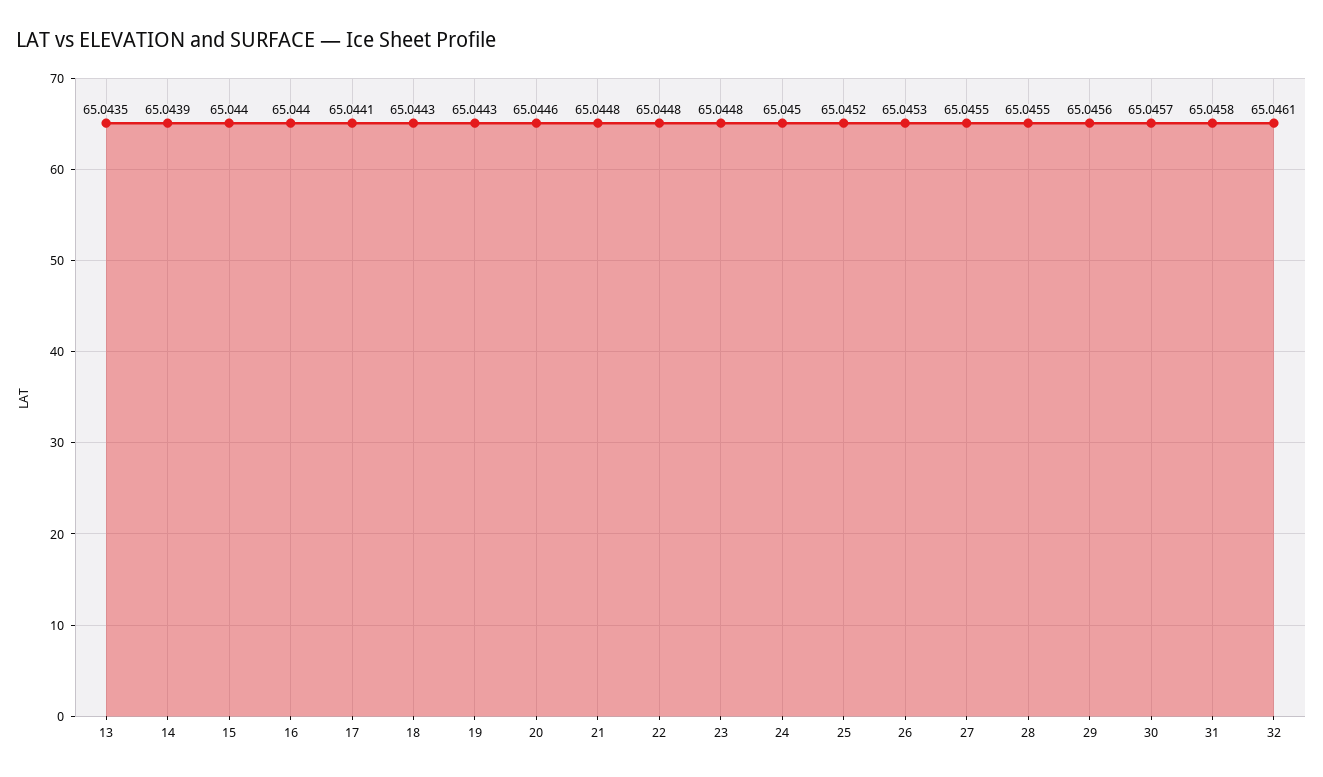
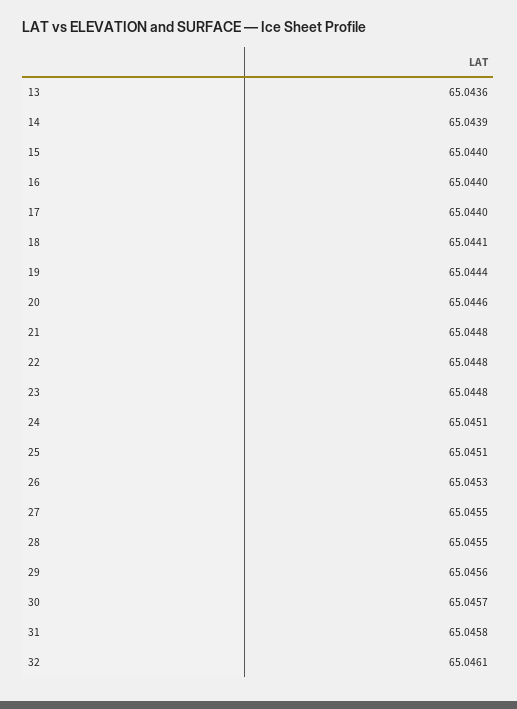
13: 65.0435 -> 65.0436
17: 65.0441 -> 65.044
18: 65.0443 -> 65.0441
19: 65.0443 -> 65.0444
24: 65.045 -> 65.0451
25: 65.0452 -> 65.0451

